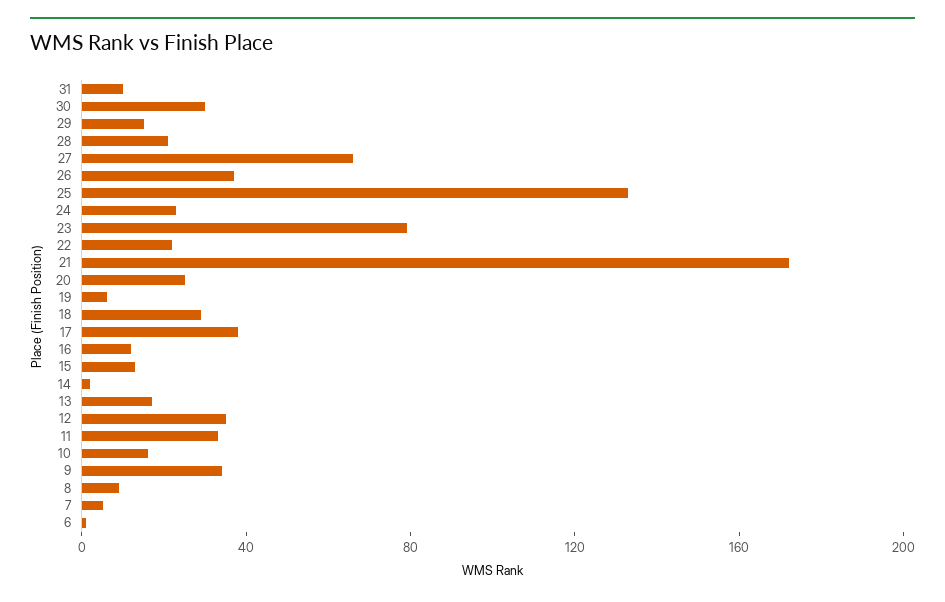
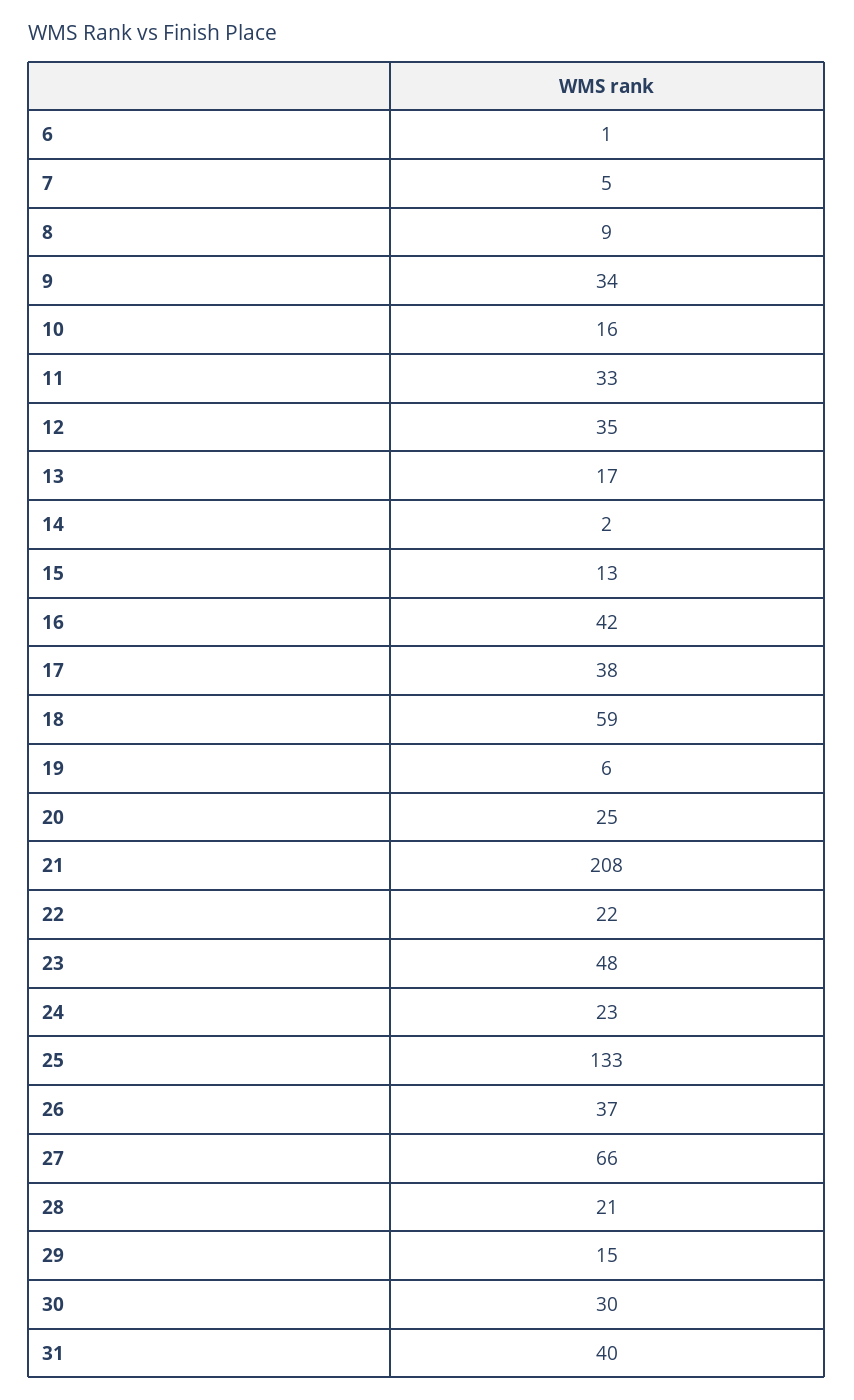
31: 10 -> 40
23: 80 -> 48
21: 170 -> 208
18: 30 -> 59
16: 10 -> 42

